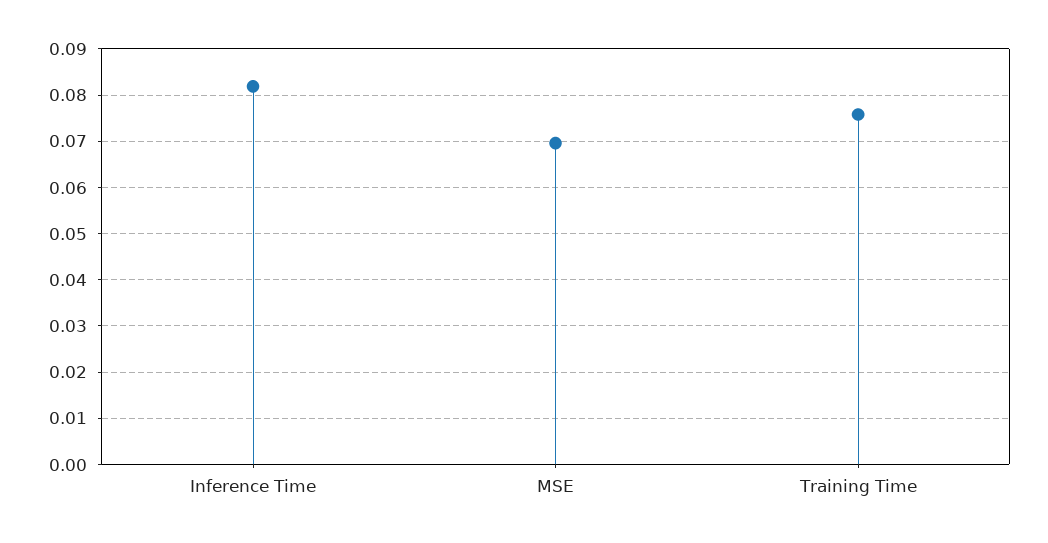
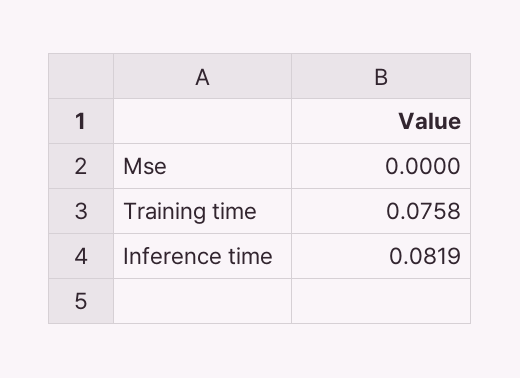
MSE: 0.07 -> 0

